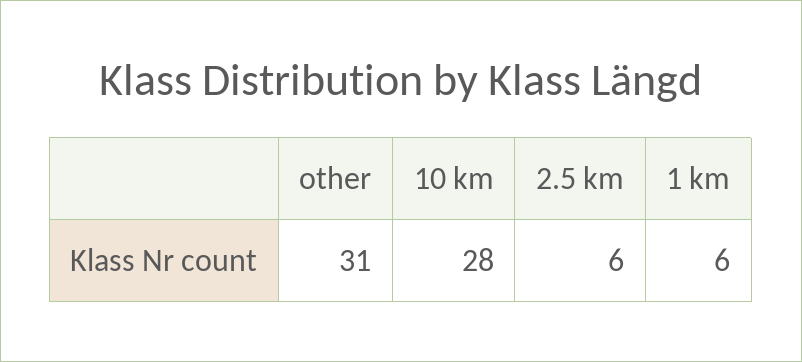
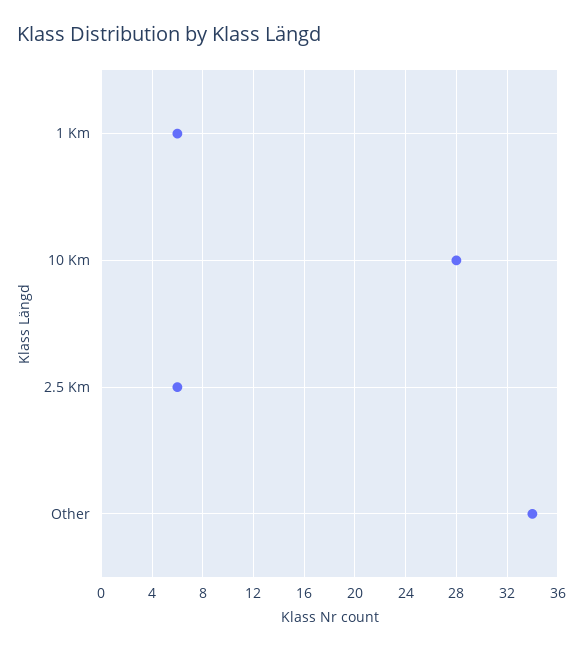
other: 31 -> 34

